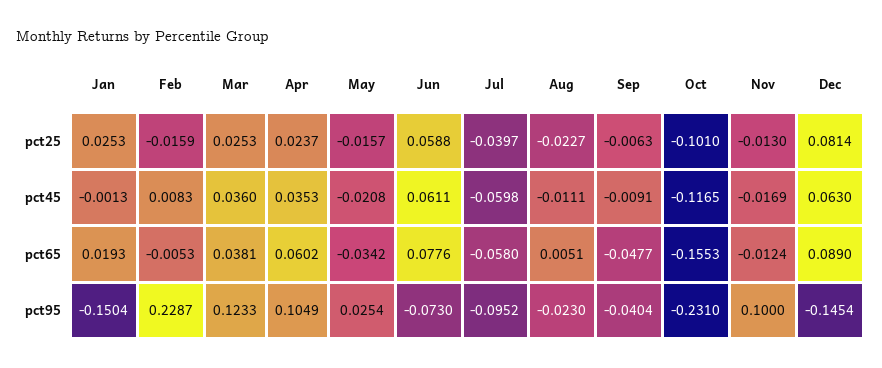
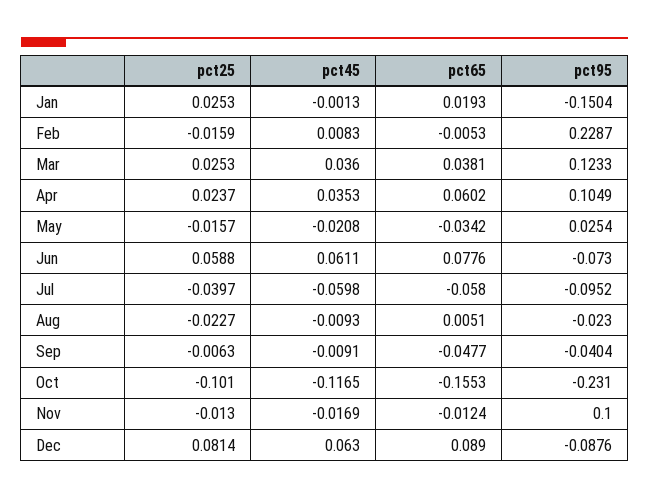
Aug, pct45: -0.0111 -> -0.0093
Dec, pct95: -0.1454 -> -0.0876

